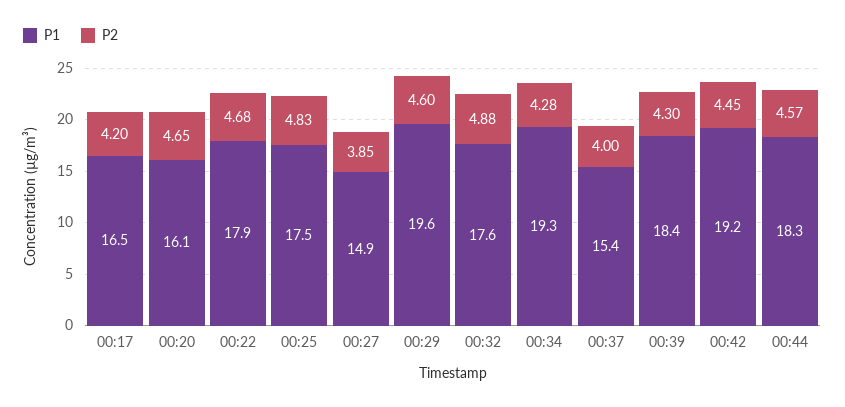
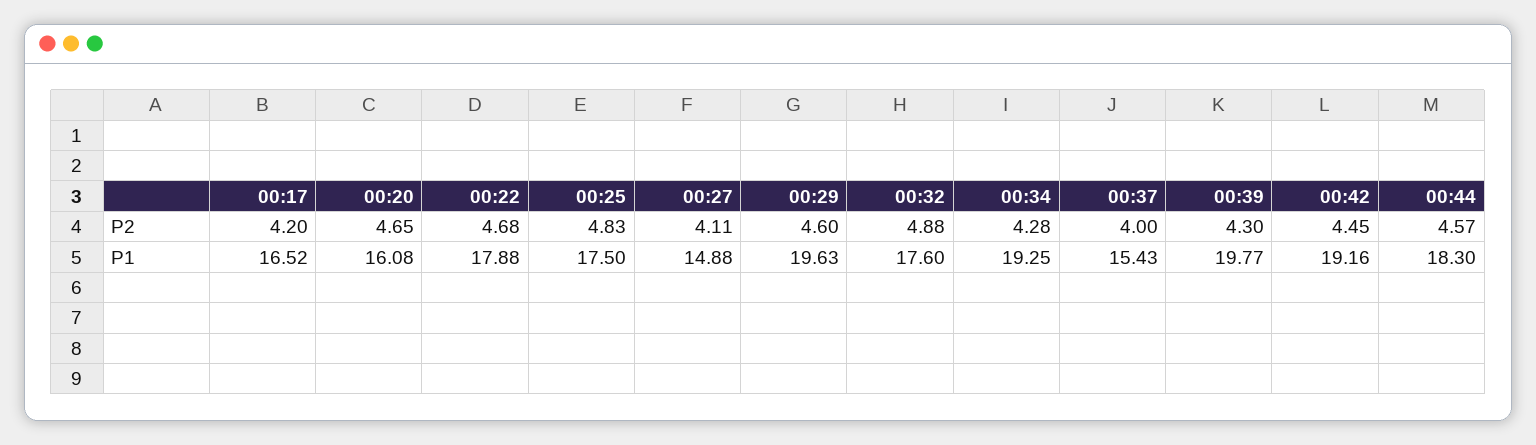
P2, 00:27: 3.85 -> 4.11
P1, 00:39: 18.4 -> 19.77

